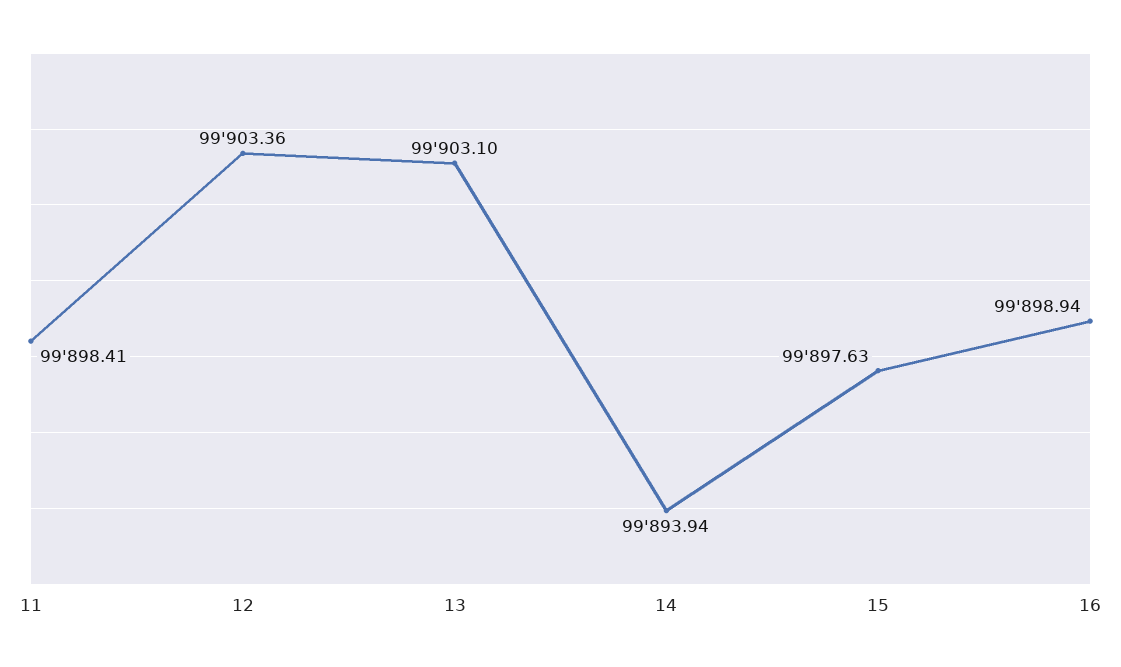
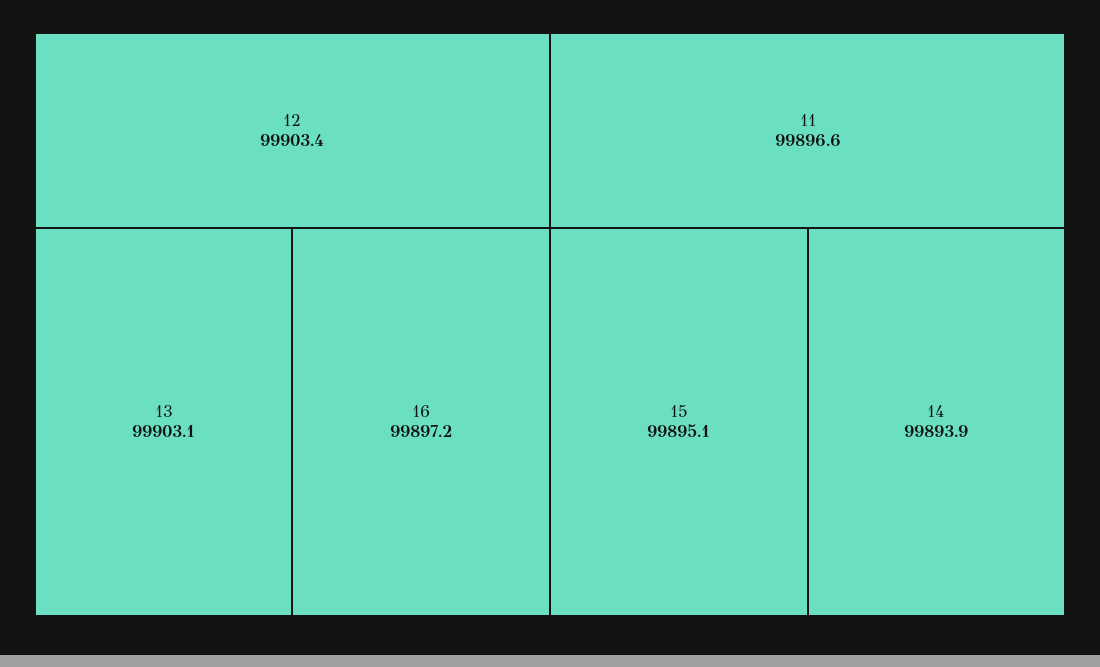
11: 99898.41 -> 99896.6
15: 99897.63 -> 99895.1
16: 99898.94 -> 99897.2

